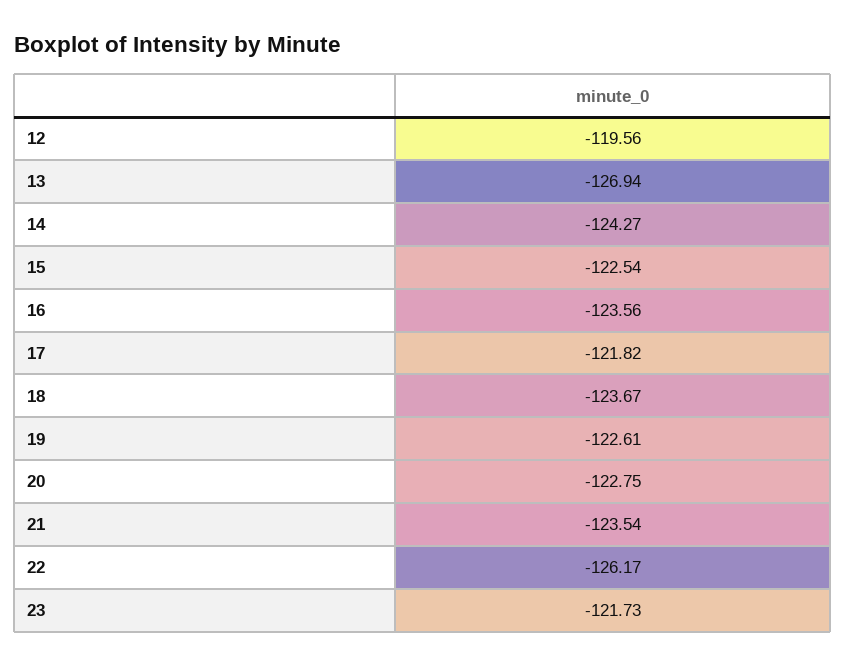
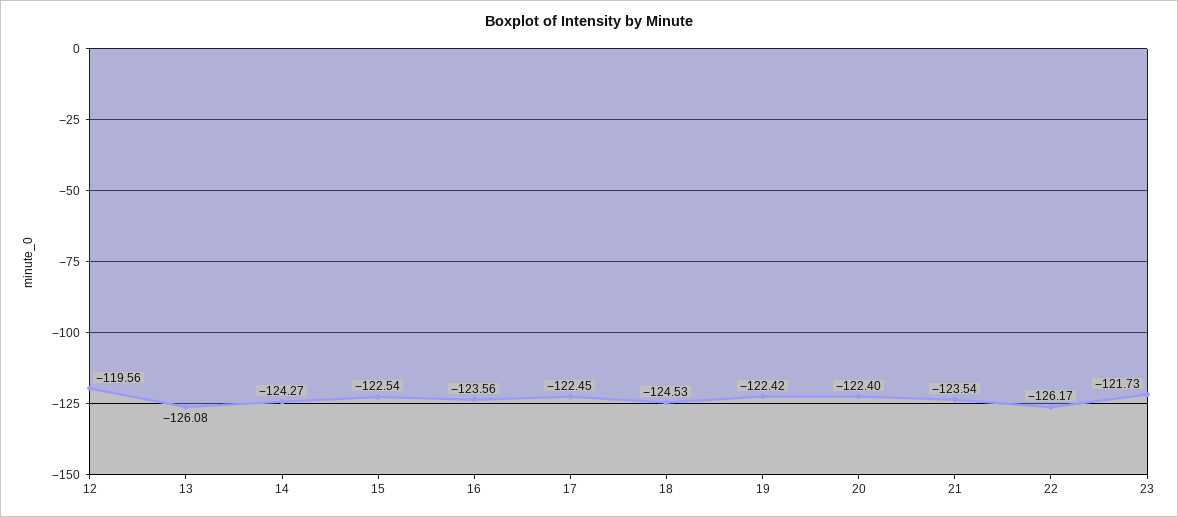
13: -126.94 -> -126.08
17: -121.82 -> -122.45
18: -123.67 -> -124.53
19: -122.61 -> -122.42
20: -122.75 -> -122.4

